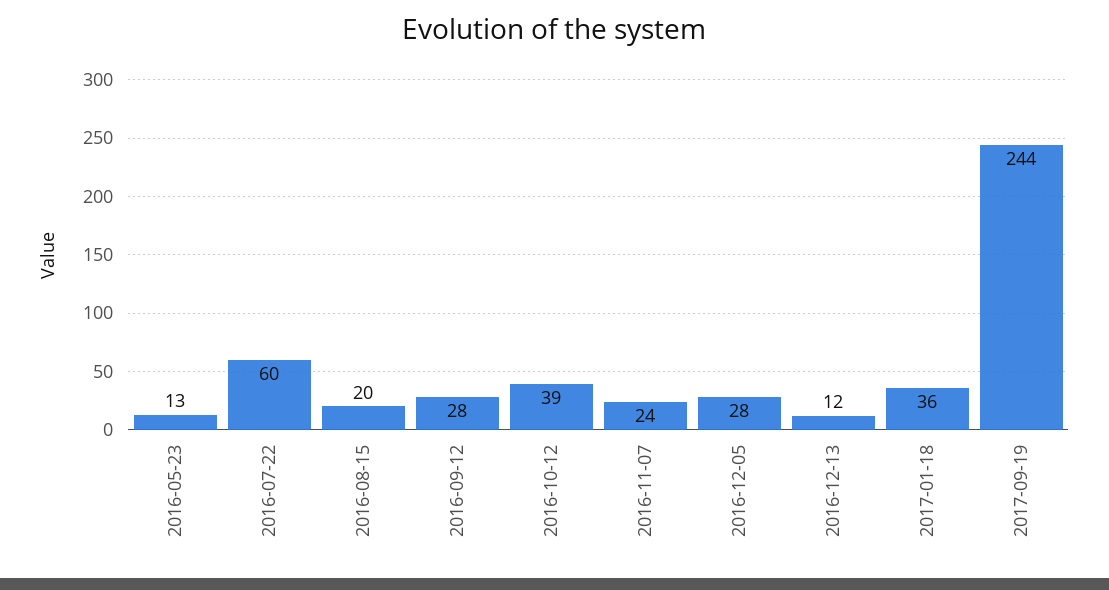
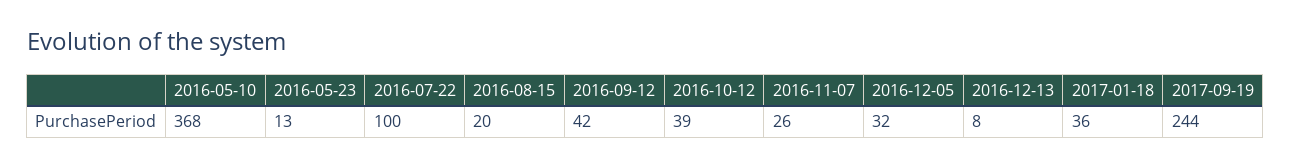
2016-07-22: 60 -> 100
2016-09-12: 28 -> 42
2016-11-07: 24 -> 26
2016-12-05: 28 -> 32
2016-12-13: 12 -> 8
2016-05-10: none -> 368

